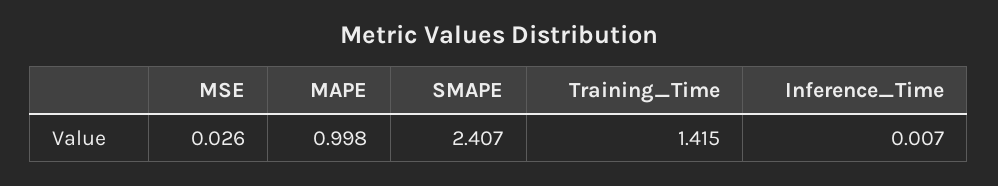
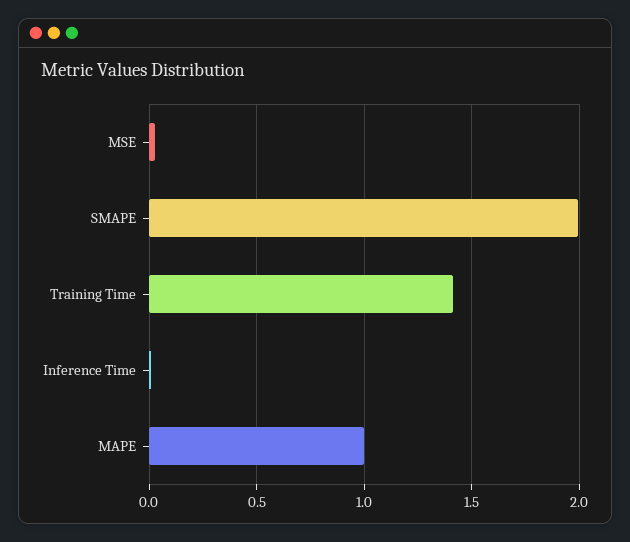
SMAPE: 2.407 -> 2

